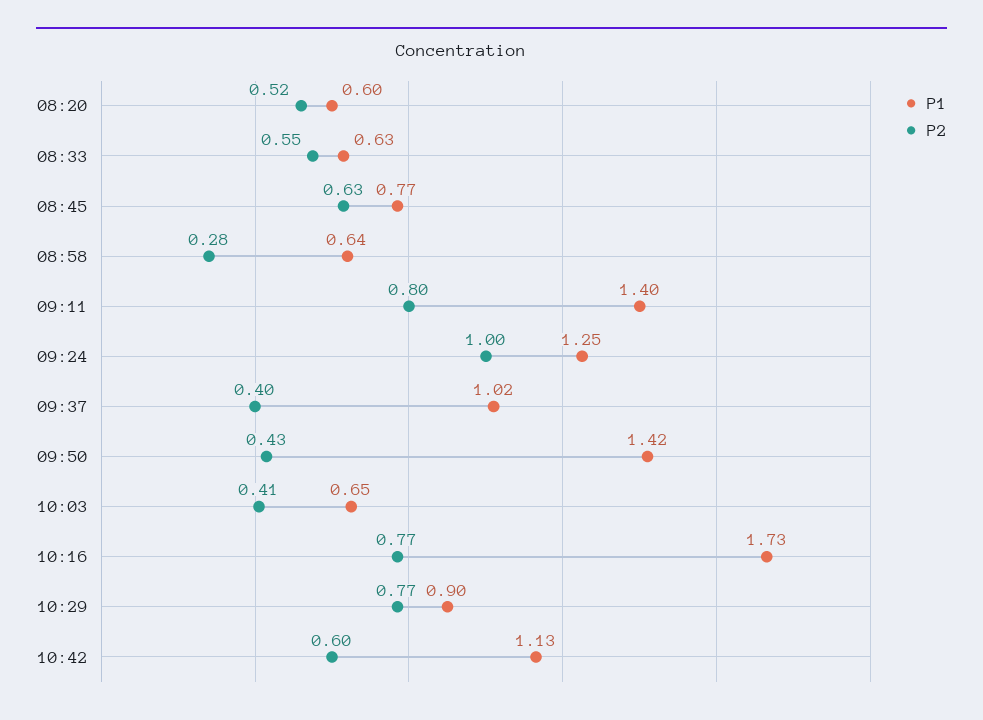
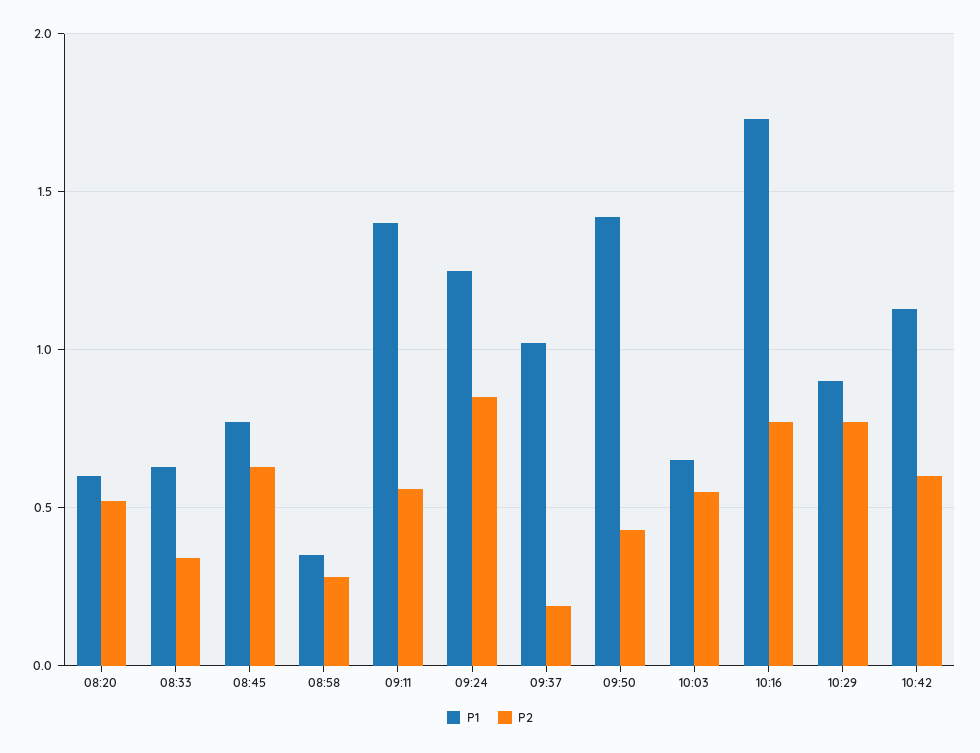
P2, 08:33: 0.55 -> 0.35
P1, 08:58: 0.64 -> 0.35
P2, 09:11: 0.8 -> 0.55
P2, 09:24: 1 -> 0.85
P2, 09:37: 0.4 -> 0.2
P2, 10:03: 0.41 -> 0.55

